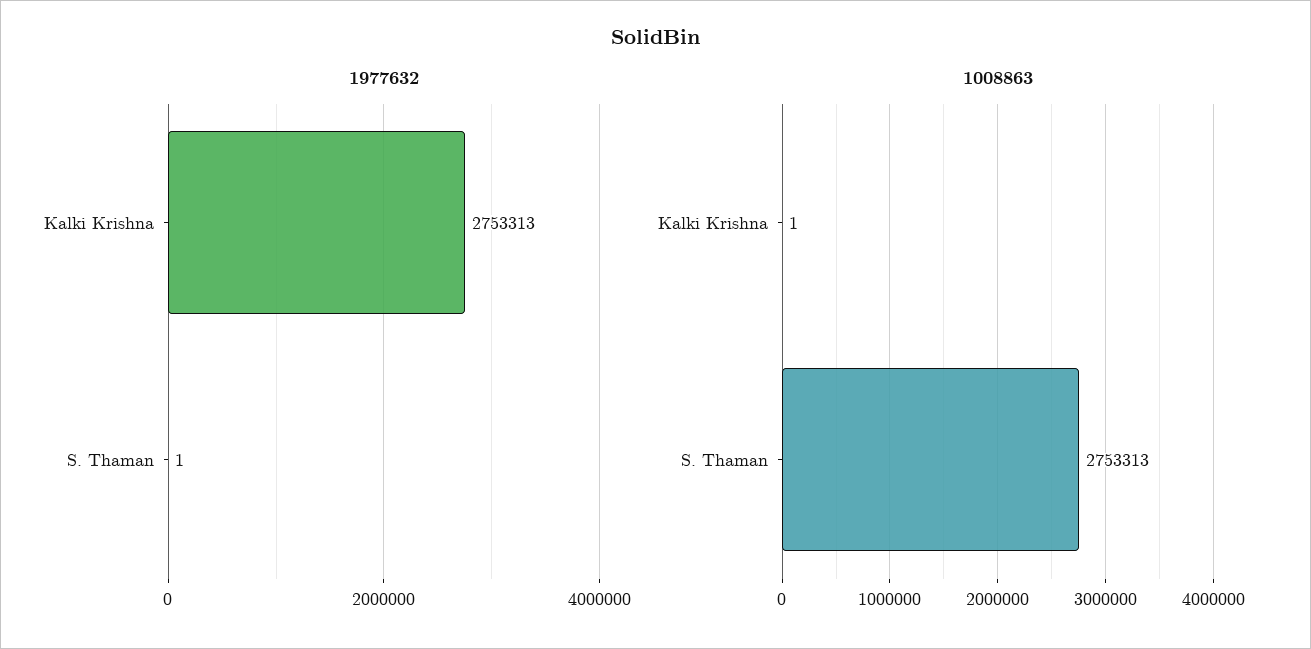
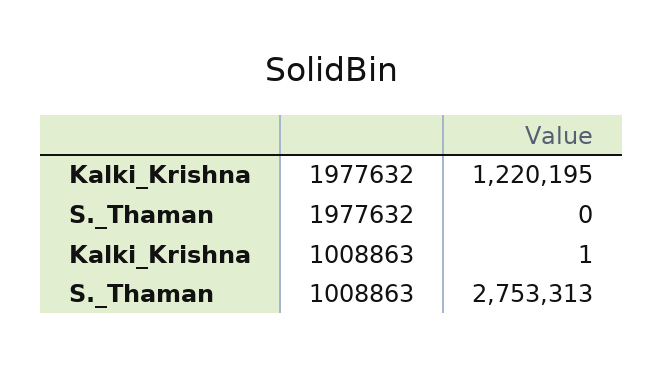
1977632, Kalki Krishna: 2753313 -> 1220195
1977632, S. Thaman: 1 -> 0

